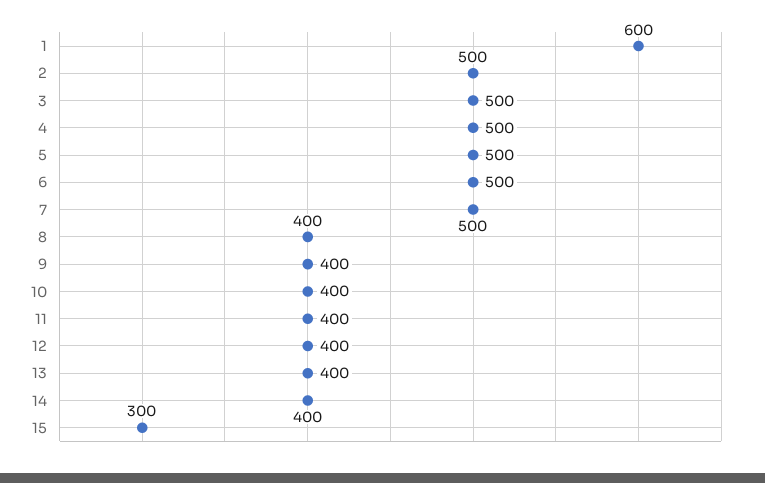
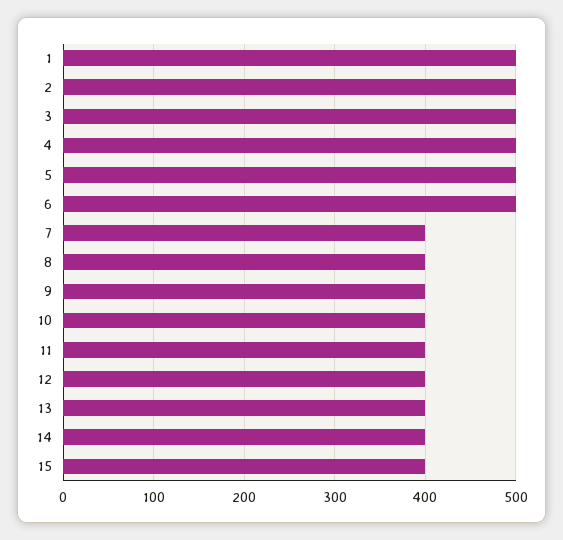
1: 600 -> 500
7: 500 -> 400
15: 300 -> 400

